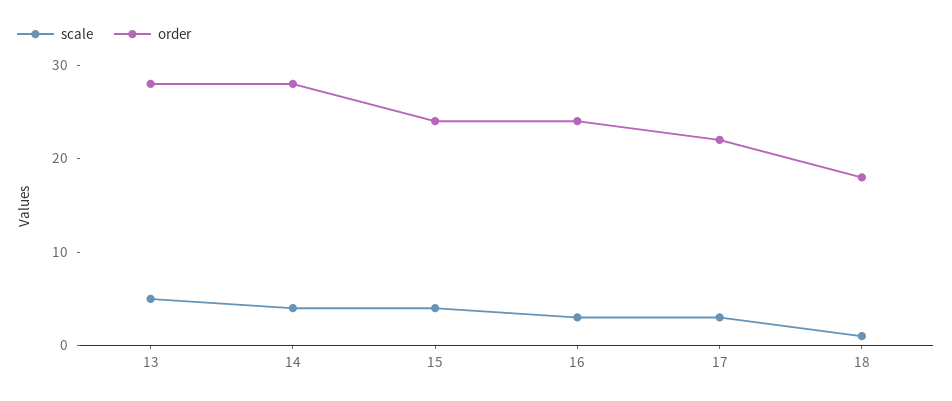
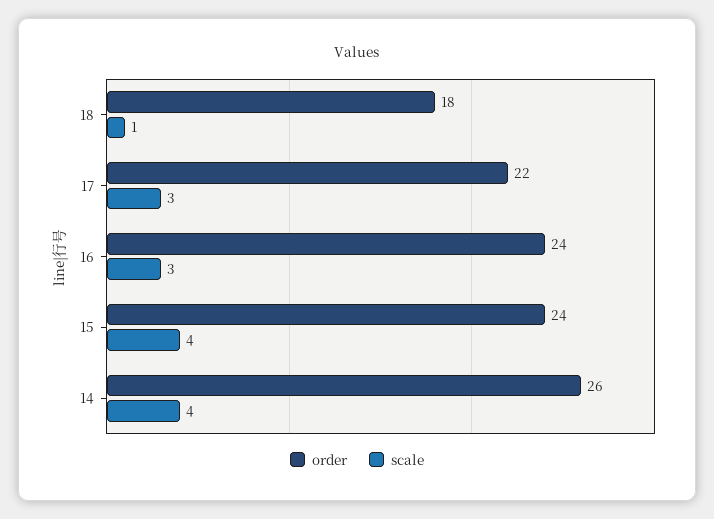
scale, 13: 5 -> none
order, 13: 28 -> none
order, 14: 28 -> 26

